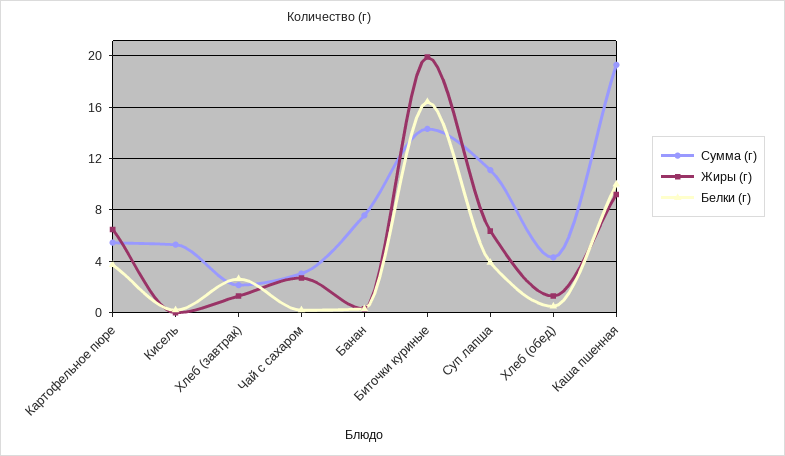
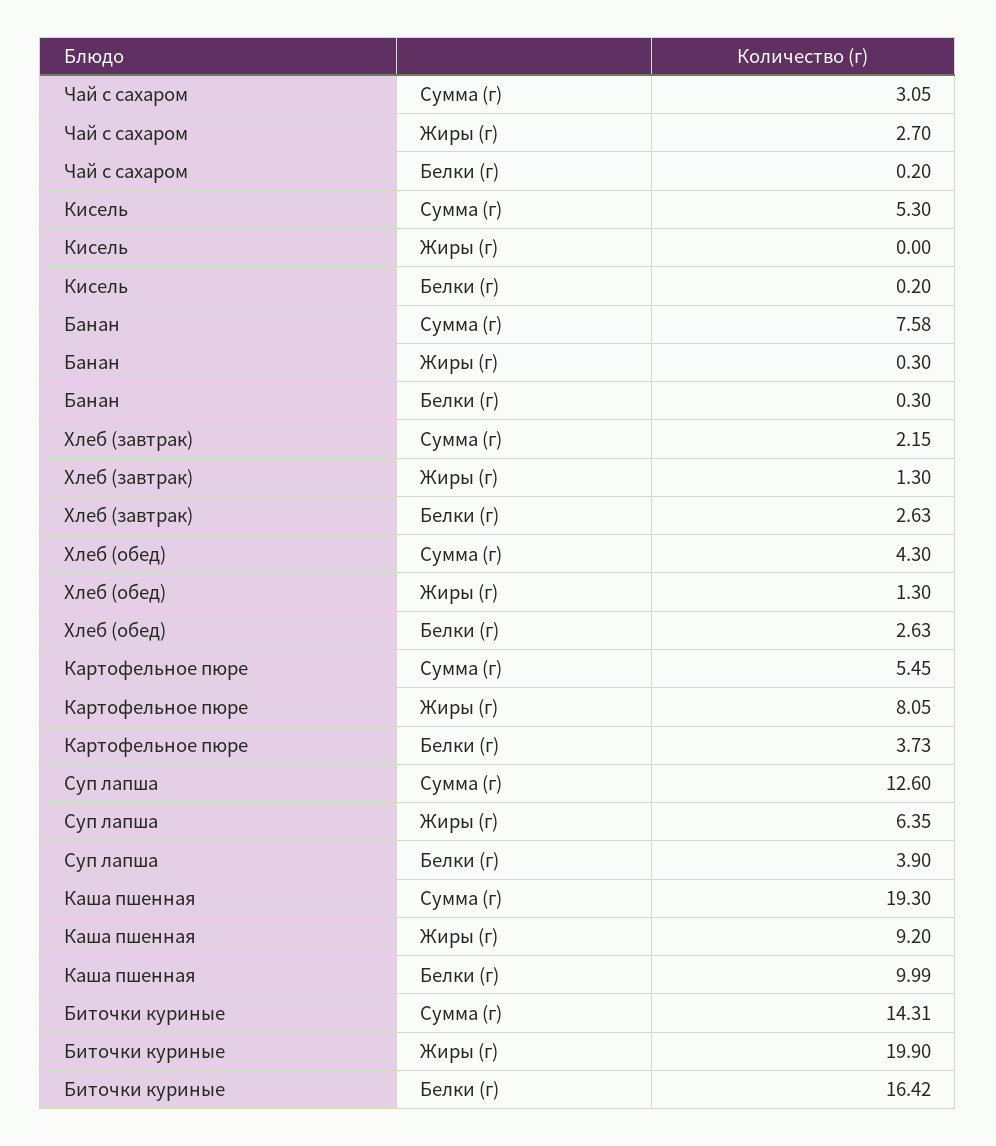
Жиры (г), Картофельное пюре: 6.5 -> 8.05
Сумма (г), Суп лапша: 11 -> 12.6
Белки (г), Хлеб (обед): 0.5 -> 2.63

